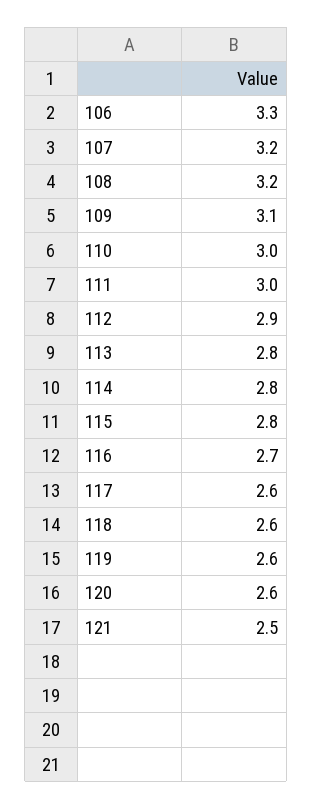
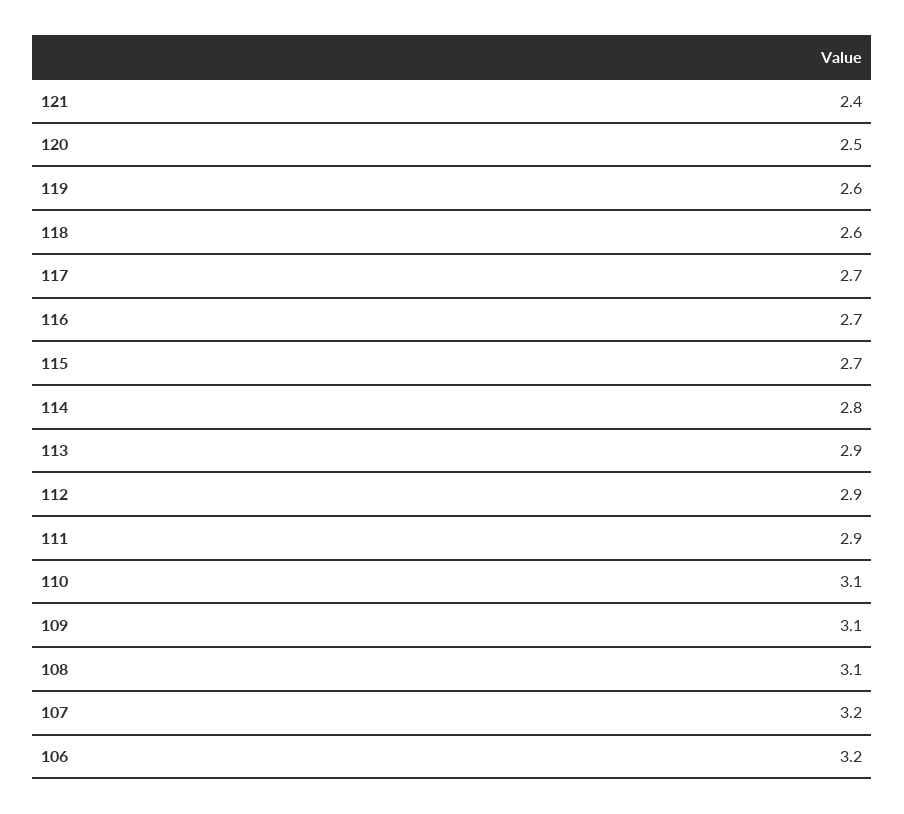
106: 3.3 -> 3.2
108: 3.2 -> 3.1
110: 3 -> 3.1
111: 3 -> 2.9
113: 2.8 -> 2.9
115: 2.8 -> 2.7
117: 2.6 -> 2.7
120: 2.6 -> 2.5
121: 2.5 -> 2.4

